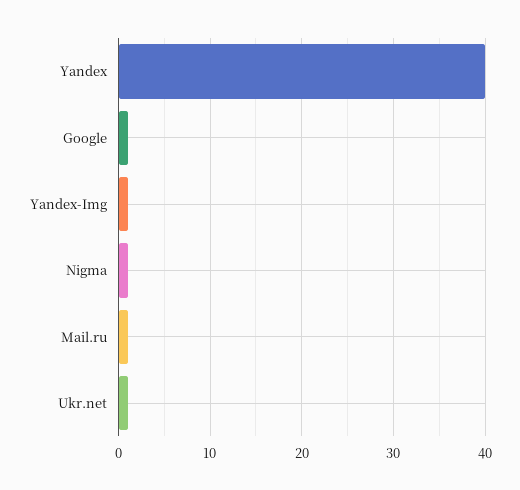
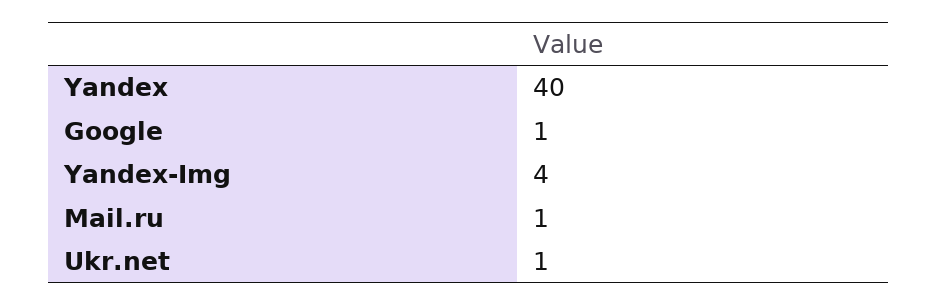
Yandex-Img: 1 -> 4
Nigma: 1 -> none

